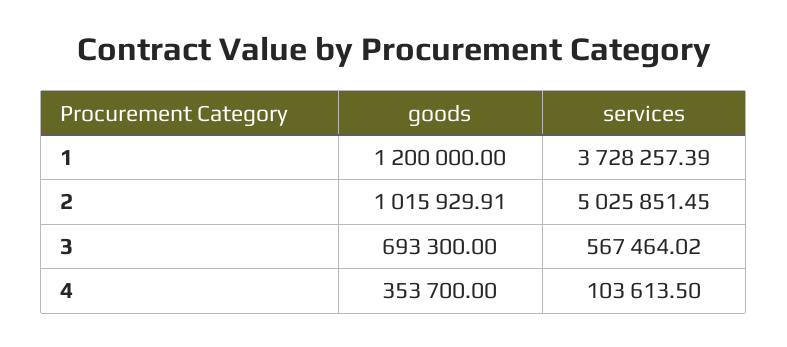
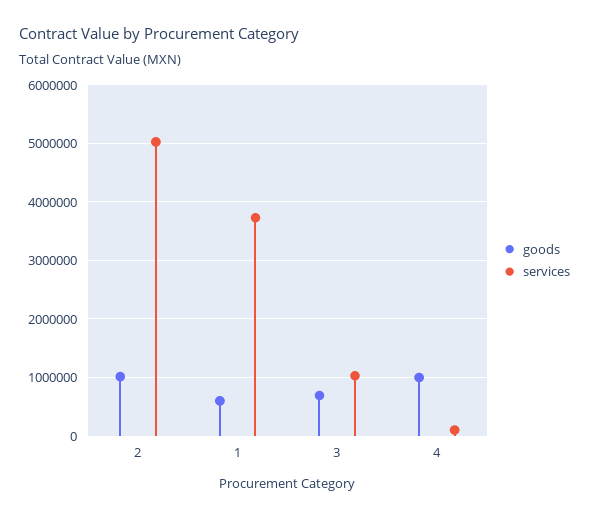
goods, 1: 1200000 -> 600000
services, 3: 567464.02 -> 1000000
goods, 4: 353700 -> 1000000

